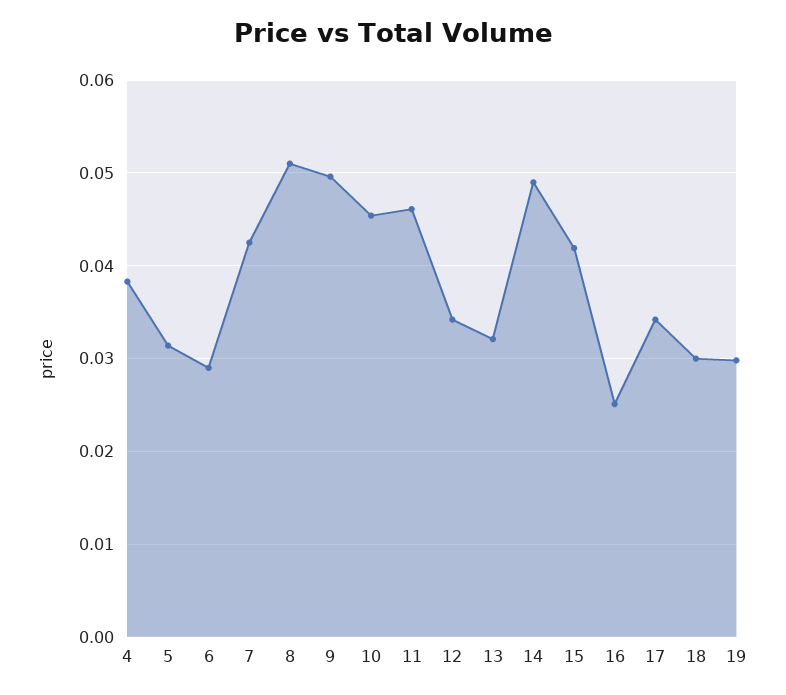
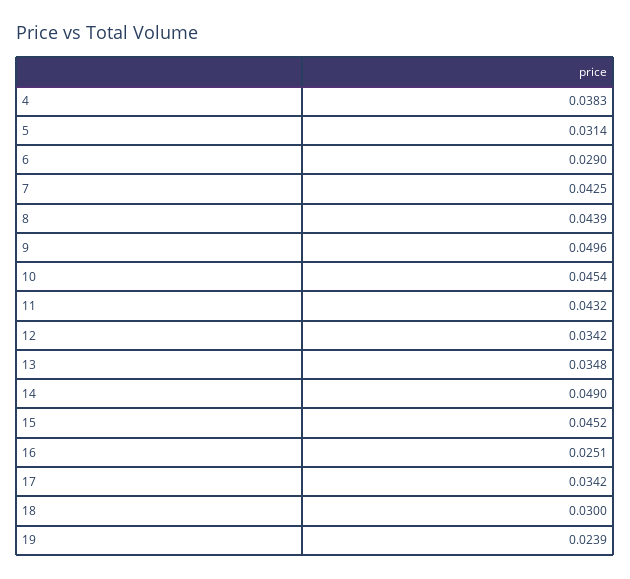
8: 0.051 -> 0.0439
11: 0.046 -> 0.0432
13: 0.032 -> 0.0348
15: 0.042 -> 0.0452
19: 0.03 -> 0.0239

